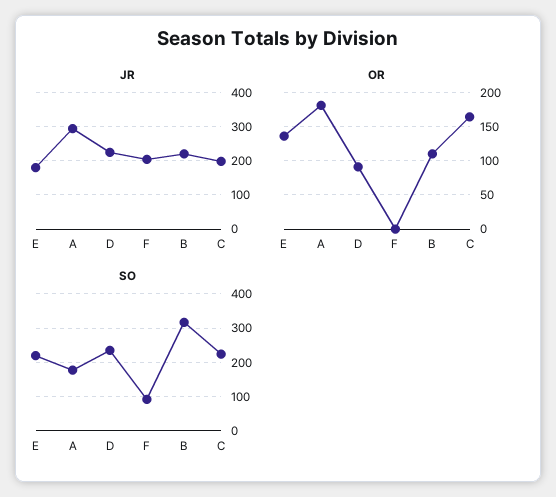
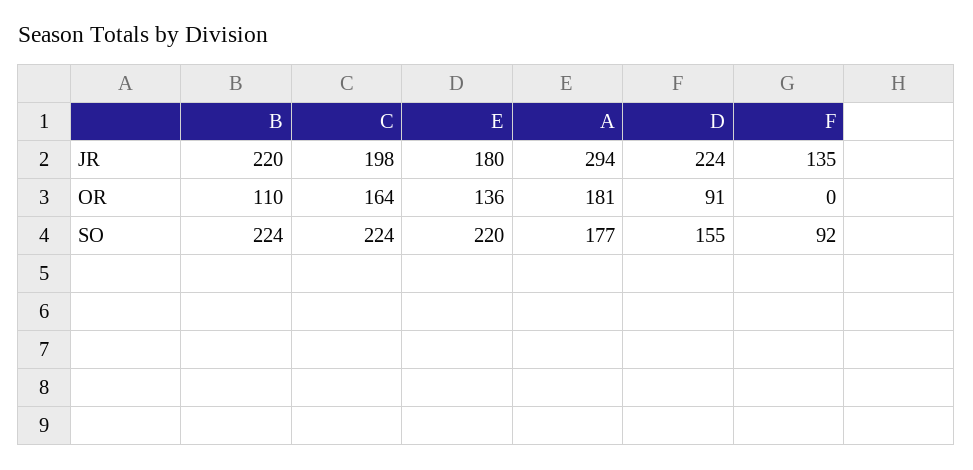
JR, F: 200 -> 135
SO, D: 240 -> 155
SO, B: 320 -> 224

